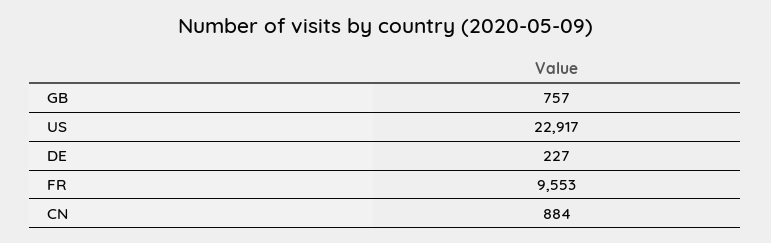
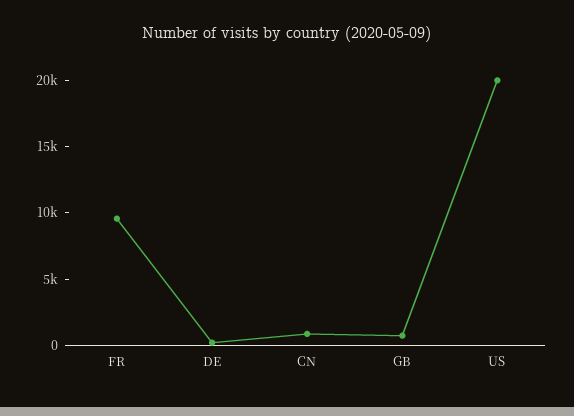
US: 22917 -> 20000

